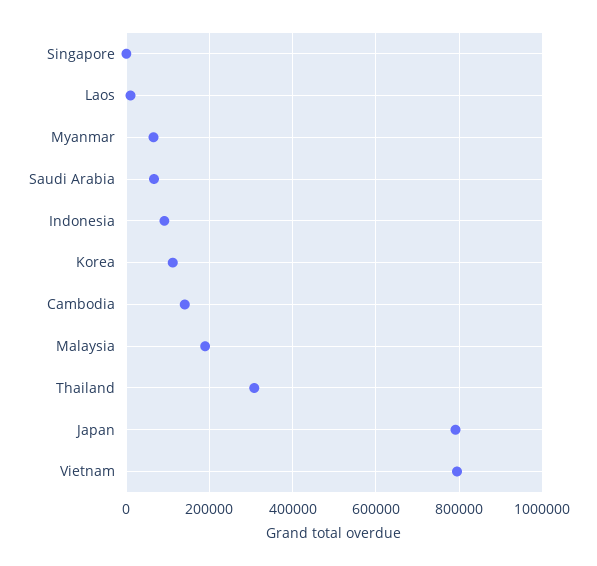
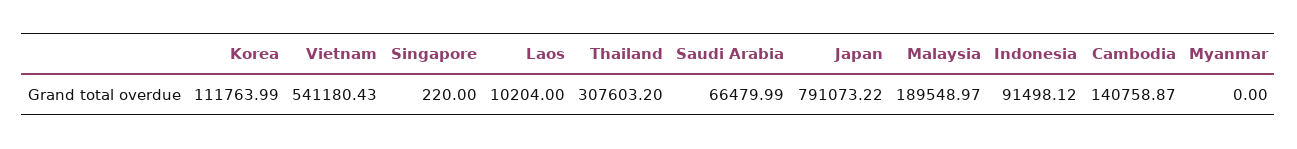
Myanmar: 60000 -> 0
Vietnam: 800000 -> 541180.43

